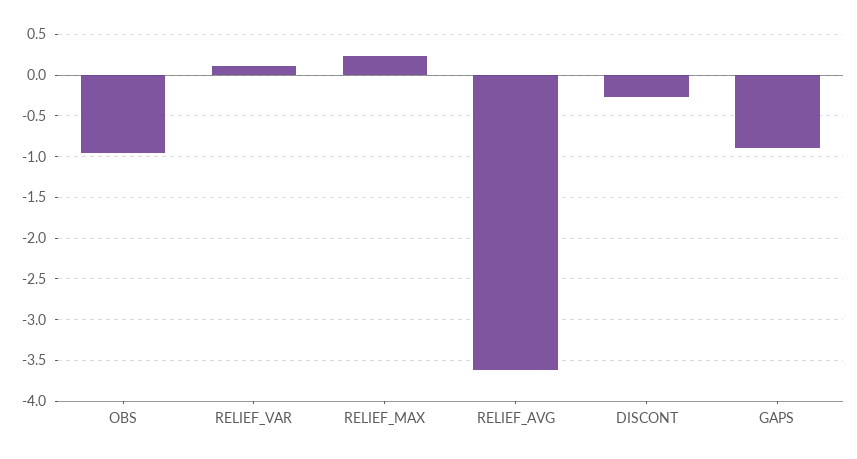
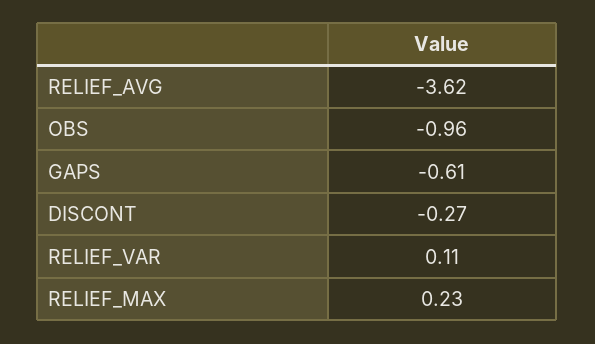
GAPS: -0.9 -> -0.61

